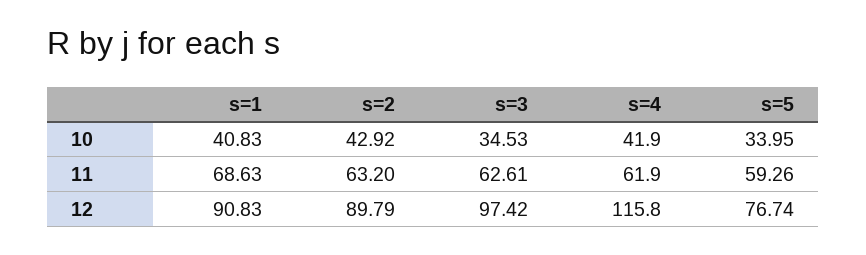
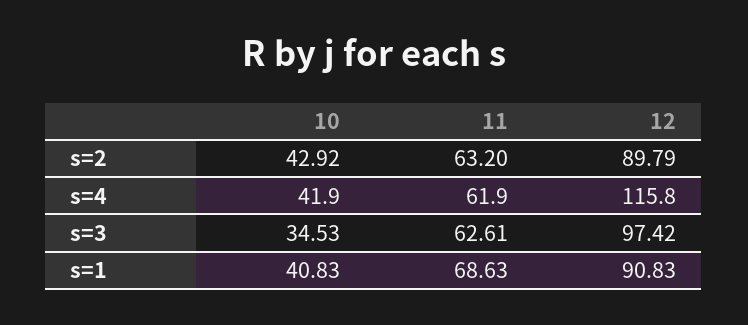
s=5, 10: 33.95 -> none
s=5, 11: 59.26 -> none
s=5, 12: 76.74 -> none

